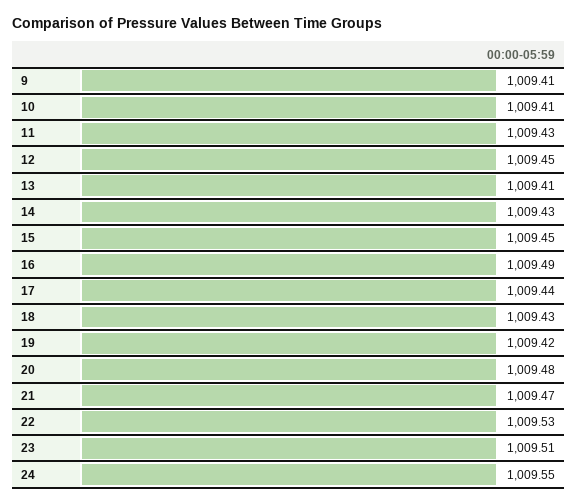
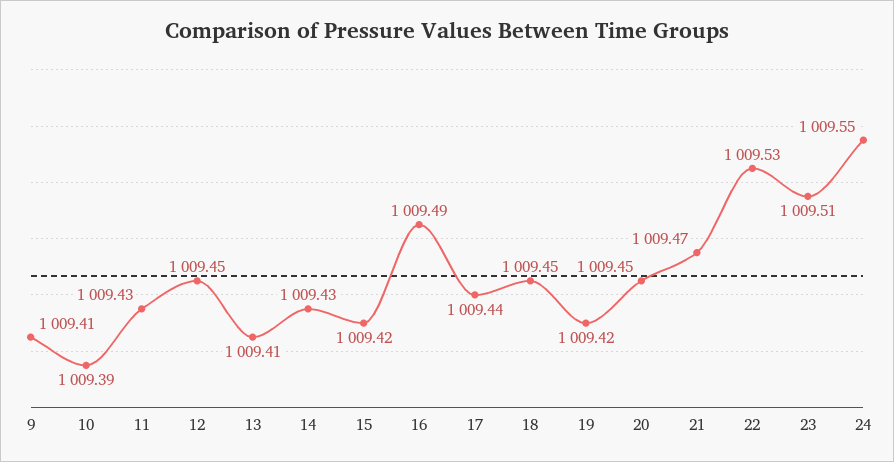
10: 1009.41 -> 1009.39
15: 1009.45 -> 1009.42
18: 1009.43 -> 1009.45
20: 1009.48 -> 1009.45

